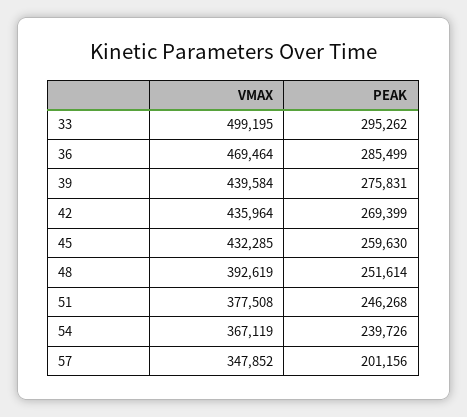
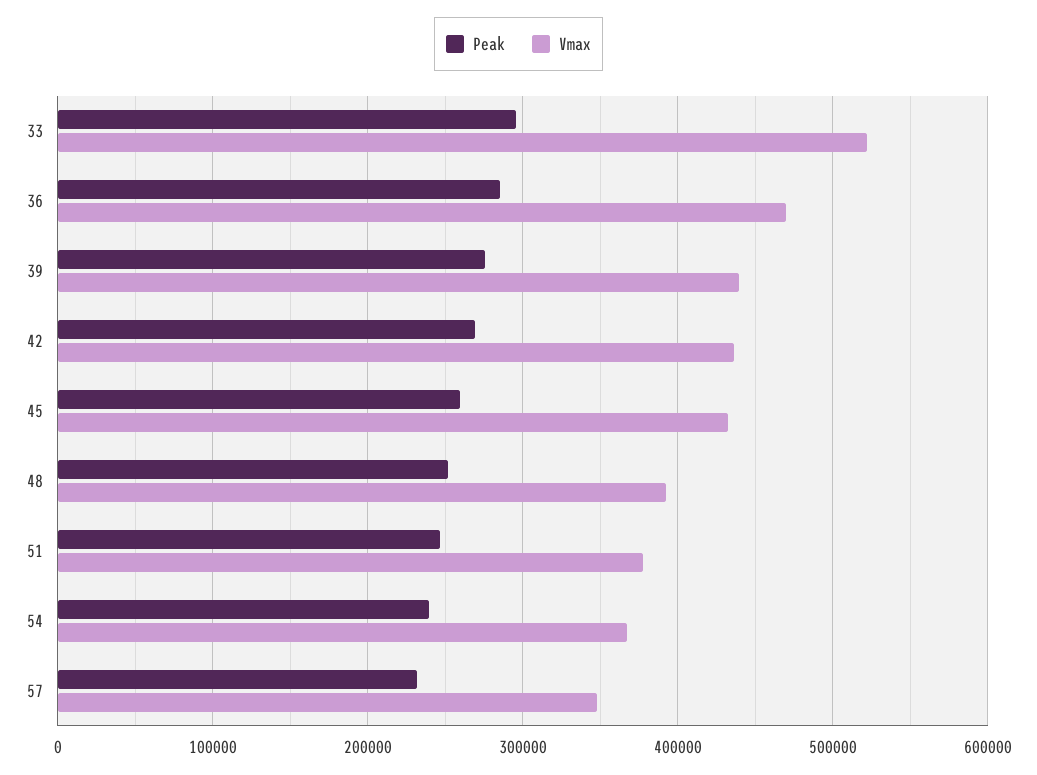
VMAX, 33: 499195 -> 520000
PEAK, 57: 201156 -> 230000

